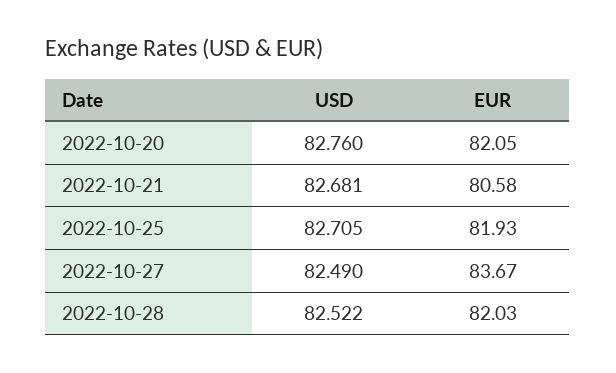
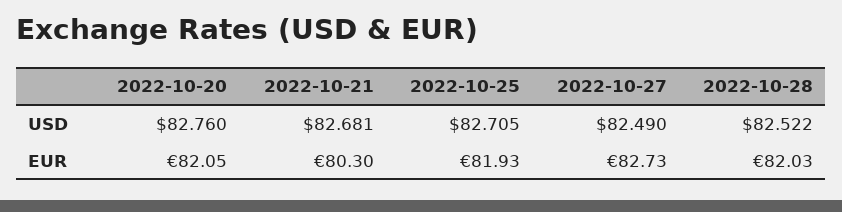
EUR, 2022-10-21: 80.58 -> 80.3
EUR, 2022-10-27: 83.67 -> 82.73

